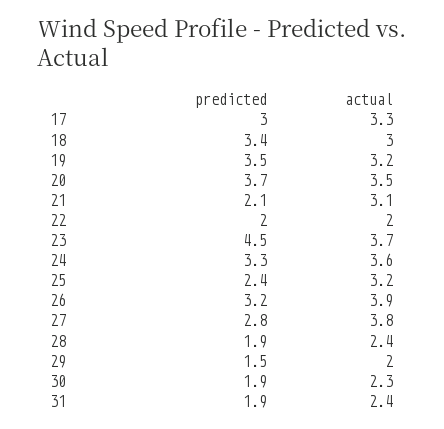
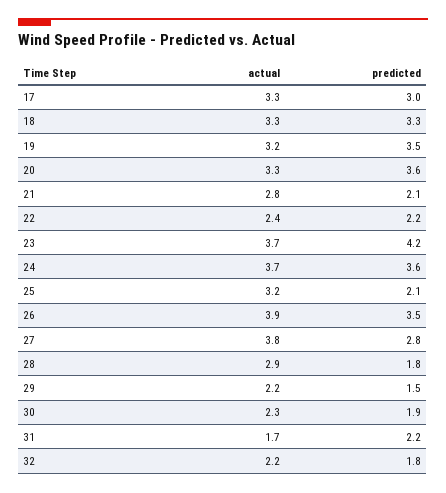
predicted, 18: 3.4 -> 3.3
actual, 18: 3 -> 3.3
predicted, 20: 3.7 -> 3.6
actual, 20: 3.5 -> 3.3
actual, 21: 3.1 -> 2.8
predicted, 22: 2 -> 2.2
actual, 22: 2 -> 2.4
predicted, 23: 4.5 -> 4.2
predicted, 24: 3.3 -> 3.6
actual, 24: 3.6 -> 3.7
predicted, 25: 2.4 -> 2.1
predicted, 26: 3.2 -> 3.5
predicted, 28: 1.9 -> 1.8
actual, 28: 2.4 -> 2.9
actual, 29: 2 -> 2.2
predicted, 31: 1.9 -> 2.2
actual, 31: 2.4 -> 1.7
actual, 32: none -> 2.2
predicted, 32: none -> 1.8

